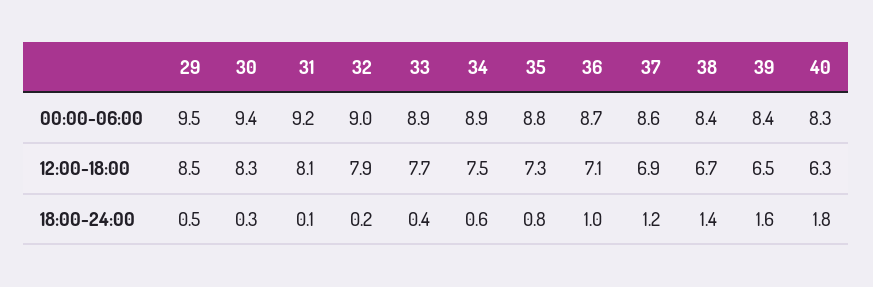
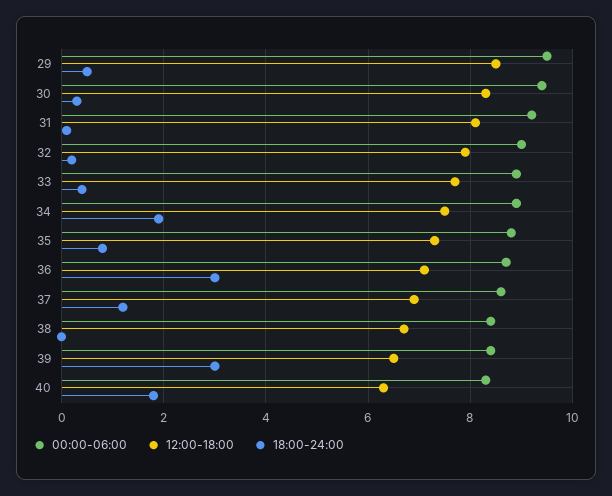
18:00-24:00, 34: 0.6 -> 2
18:00-24:00, 36: 1 -> 3
18:00-24:00, 38: 1.4 -> 0
18:00-24:00, 39: 1.6 -> 3

